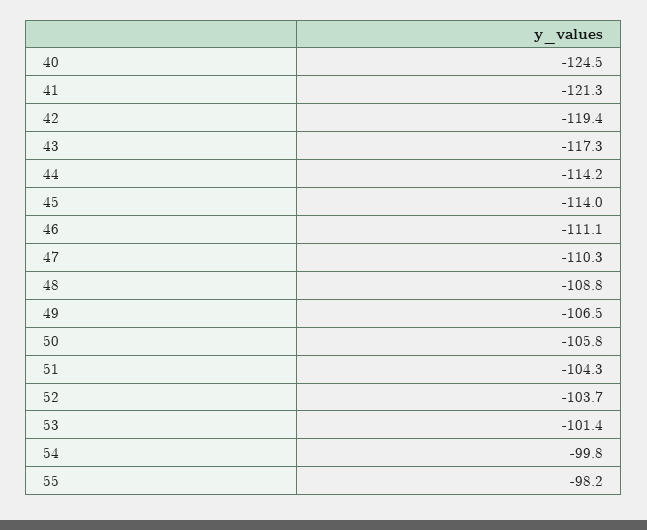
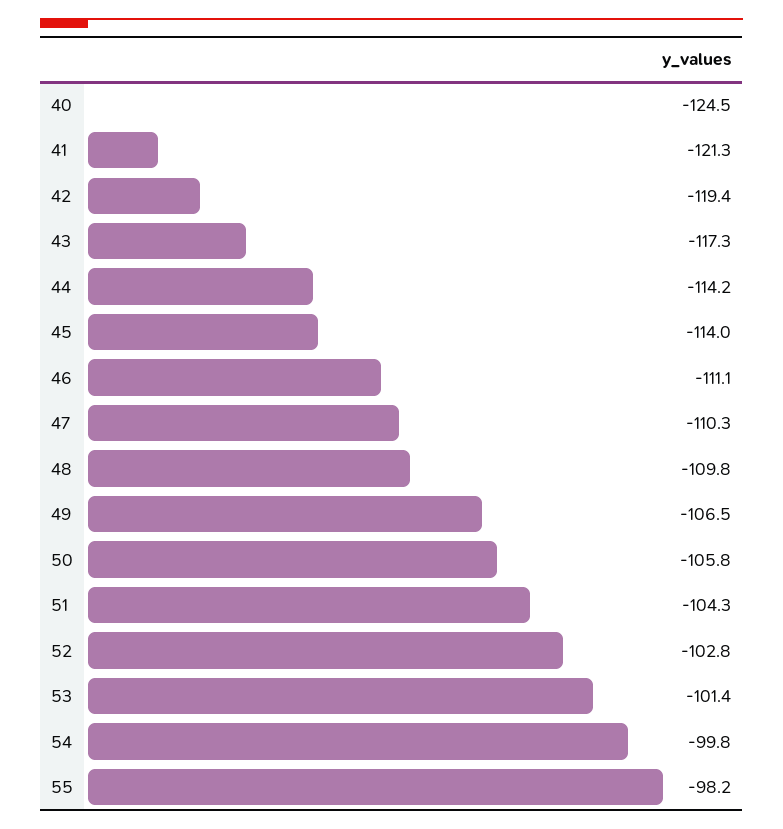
48: -108.8 -> -109.8
52: -103.7 -> -102.8

